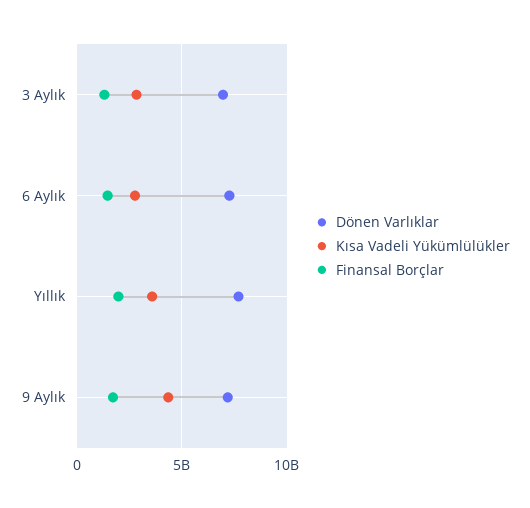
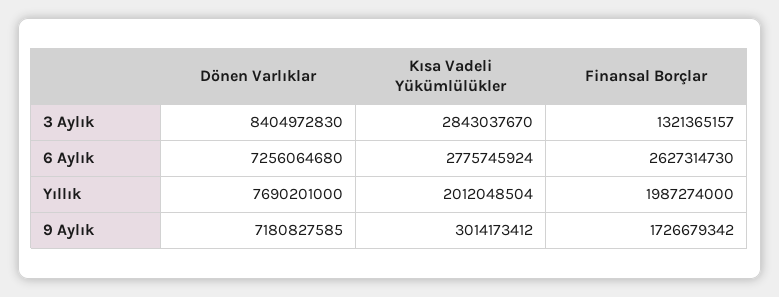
Dönen Varlıklar, 3 Aylık: 7000000000 -> 8404972830
Finansal Borçlar, 6 Aylık: 1500000000 -> 2627314730
Kısa Vadeli Yükümlülükler, Yıllık: 3500000000 -> 2012048504
Kısa Vadeli Yükümlülükler, 9 Aylık: 4500000000 -> 3014173412

